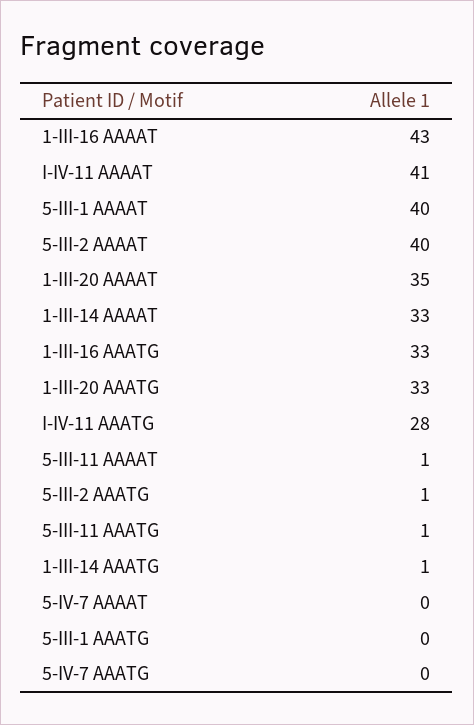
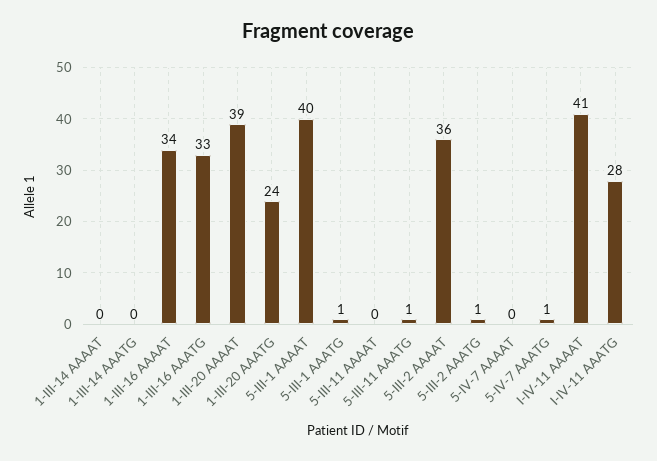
1-III-16 AAAAT: 43 -> 34
5-III-2 AAAAT: 40 -> 36
1-III-20 AAAAT: 35 -> 39
1-III-14 AAAAT: 33 -> 0
1-III-20 AAATG: 33 -> 24
5-III-11 AAAAT: 1 -> 0
1-III-14 AAATG: 1 -> 0
5-III-1 AAATG: 0 -> 1
5-IV-7 AAATG: 0 -> 1

